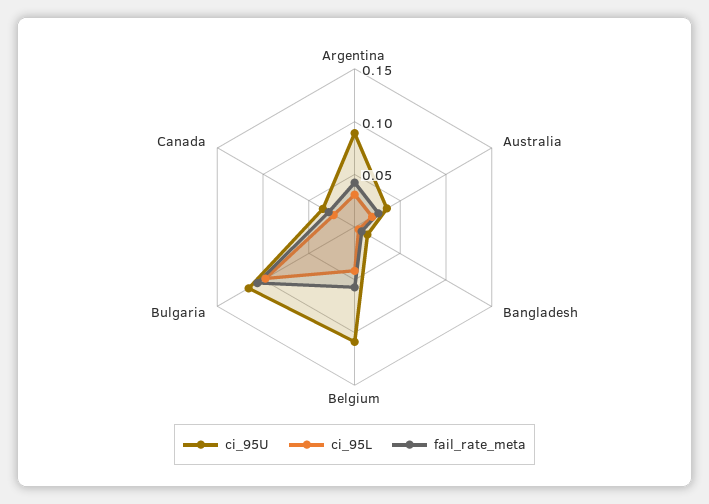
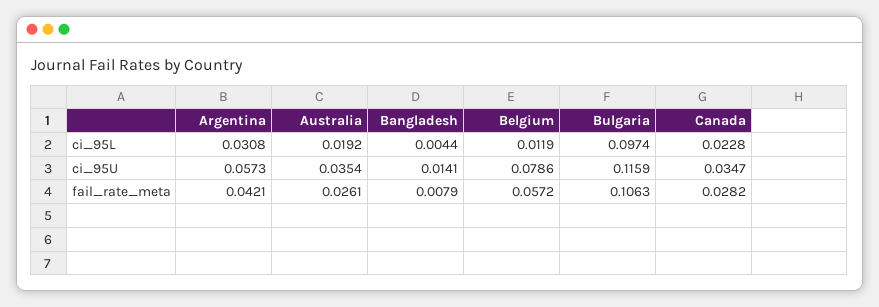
ci_95U, Argentina: 0.09 -> 0.0573
ci_95U, Belgium: 0.11 -> 0.0786
ci_95L, Belgium: 0.04 -> 0.0119

